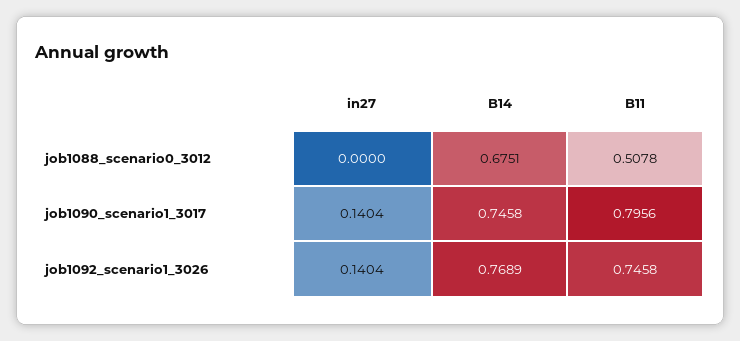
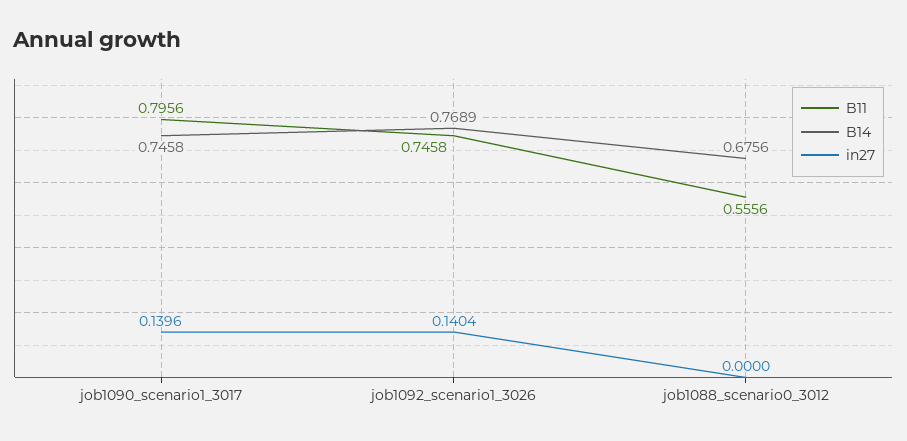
B14, job1088_scenario0_3012: 0.6751 -> 0.6756
B11, job1088_scenario0_3012: 0.5078 -> 0.5556
in27, job1090_scenario1_3017: 0.1404 -> 0.1396

